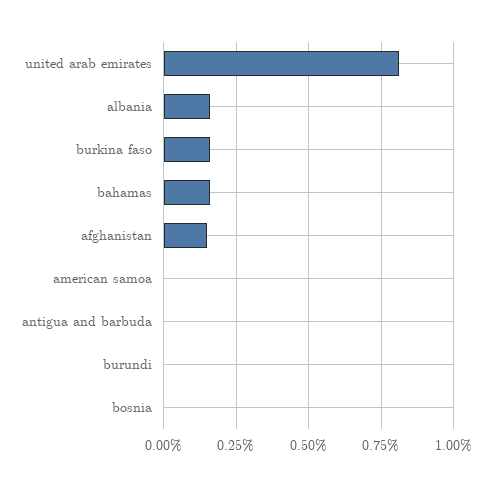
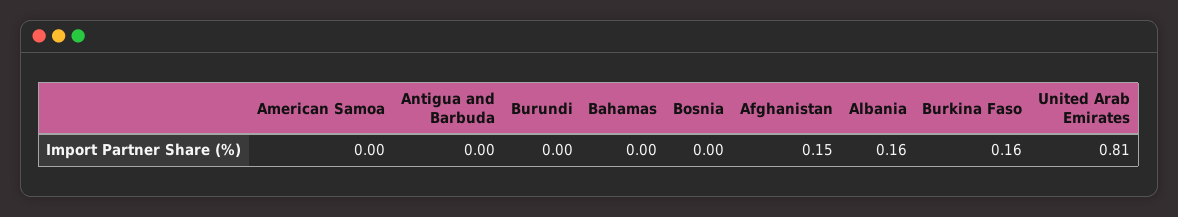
bahamas: 0.15 -> 0

